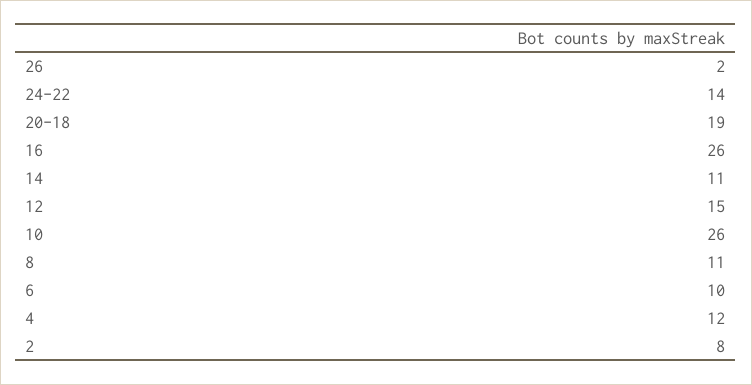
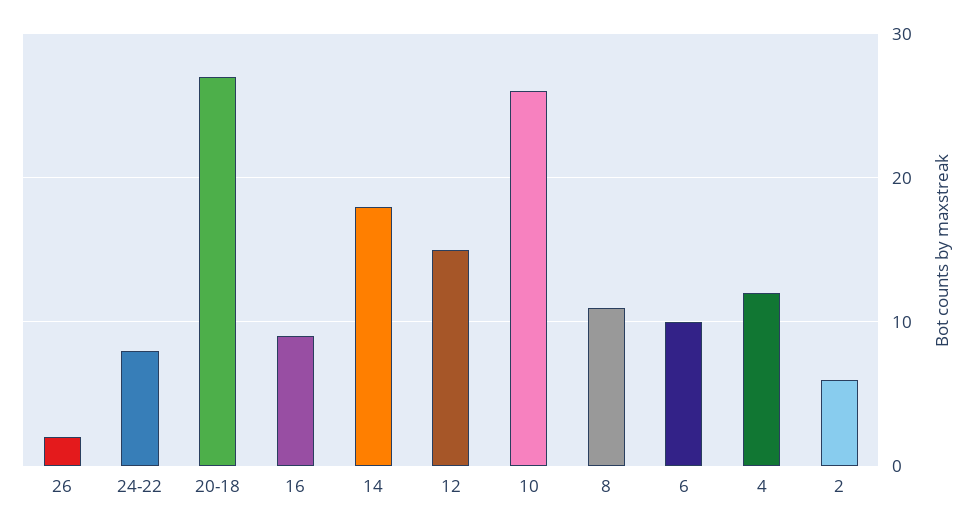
24-22: 14 -> 8
20-18: 19 -> 27
16: 26 -> 9
14: 11 -> 18
2: 8 -> 6

